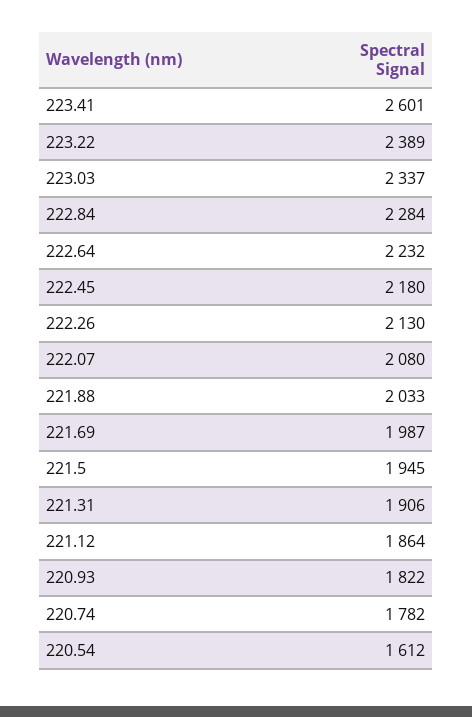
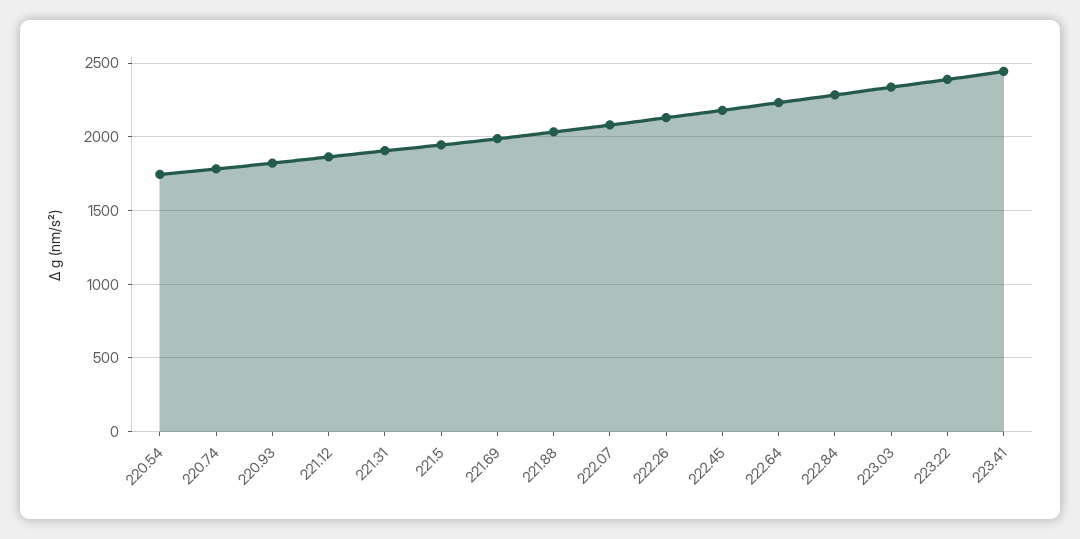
223.41: 2601 -> 2450
220.54: 1612 -> 1750

